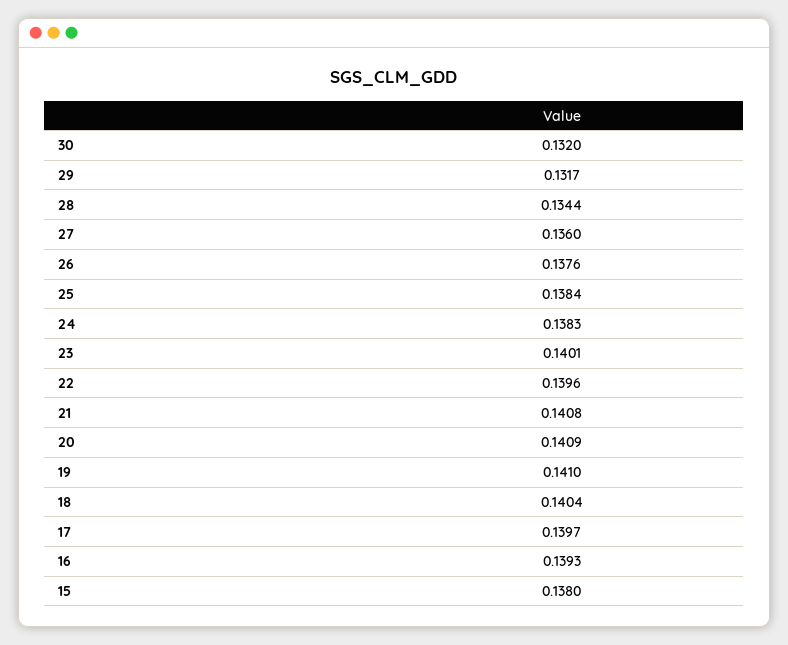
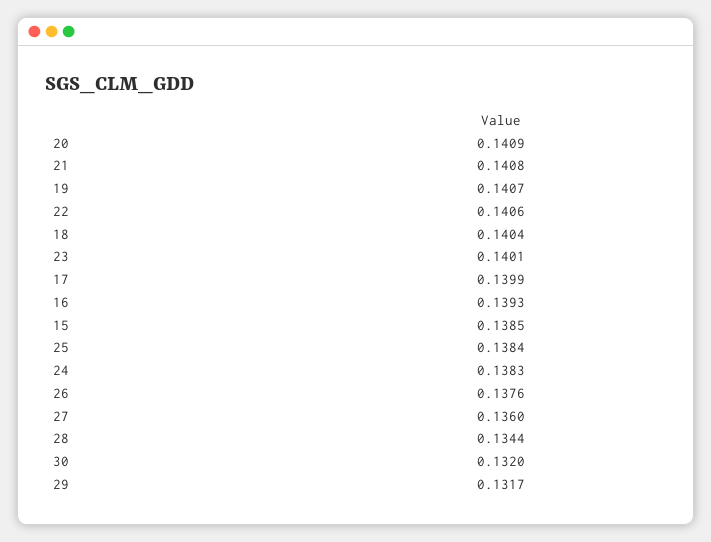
22: 0.1396 -> 0.1406
19: 0.141 -> 0.1407
17: 0.1397 -> 0.1399
15: 0.138 -> 0.1385

